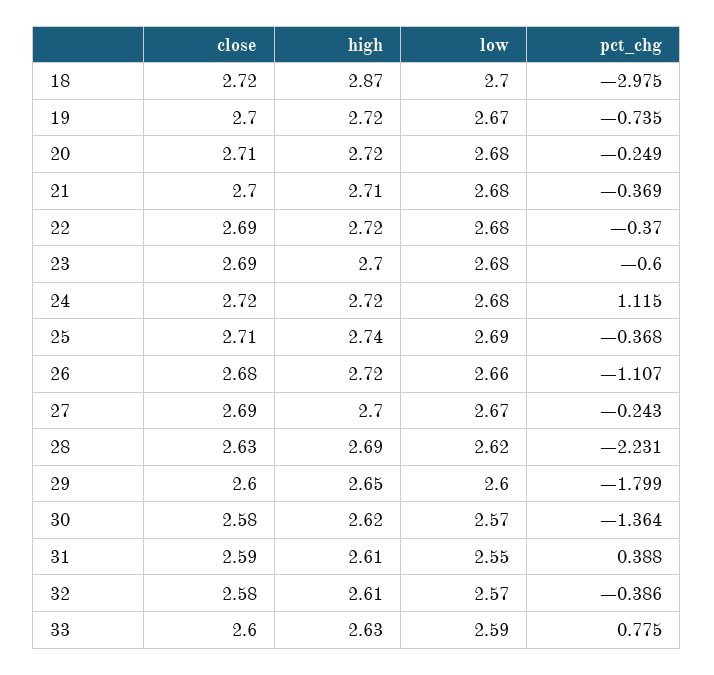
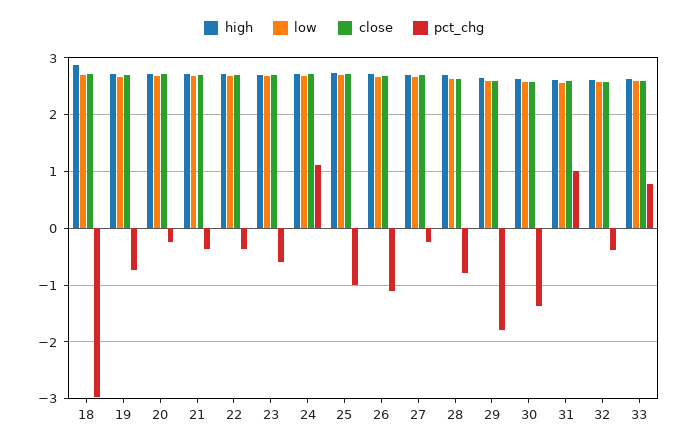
pct_chg, 25: -0.368 -> -1
pct_chg, 28: -2.231 -> -0.8
pct_chg, 31: 0.388 -> 1

